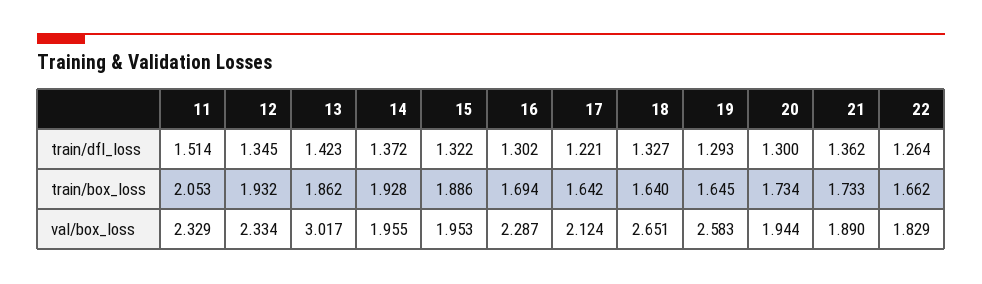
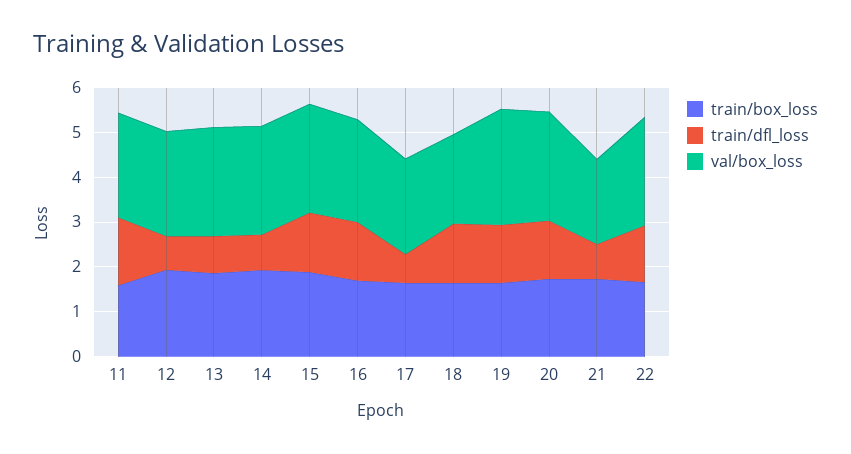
train/dfl_loss, 12: 1.345 -> 0.8
train/dfl_loss, 13: 1.423 -> 0.8
train/dfl_loss, 14: 1.372 -> 0.8
train/dfl_loss, 17: 1.221 -> 0.6
train/dfl_loss, 21: 1.362 -> 0.8
train/box_loss, 11: 2.053 -> 1.6
val/box_loss, 13: 3.017 -> 2.4
val/box_loss, 14: 1.955 -> 2.4
val/box_loss, 15: 1.953 -> 2.4
val/box_loss, 18: 2.651 -> 2
val/box_loss, 20: 1.944 -> 2.4
val/box_loss, 22: 1.829 -> 2.4

